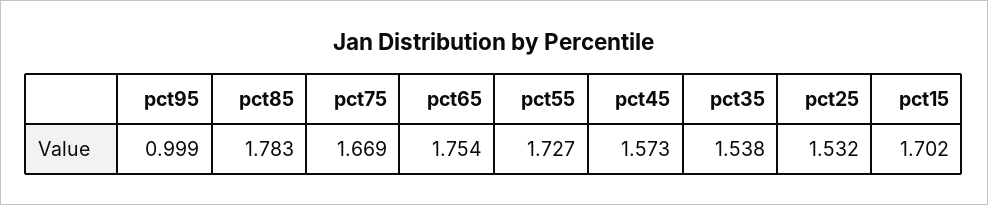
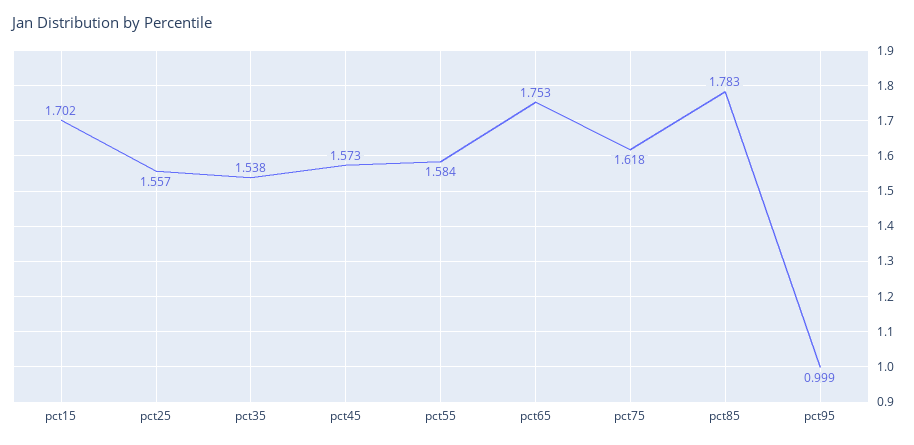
pct75: 1.669 -> 1.618
pct65: 1.754 -> 1.753
pct55: 1.727 -> 1.584
pct25: 1.532 -> 1.557

